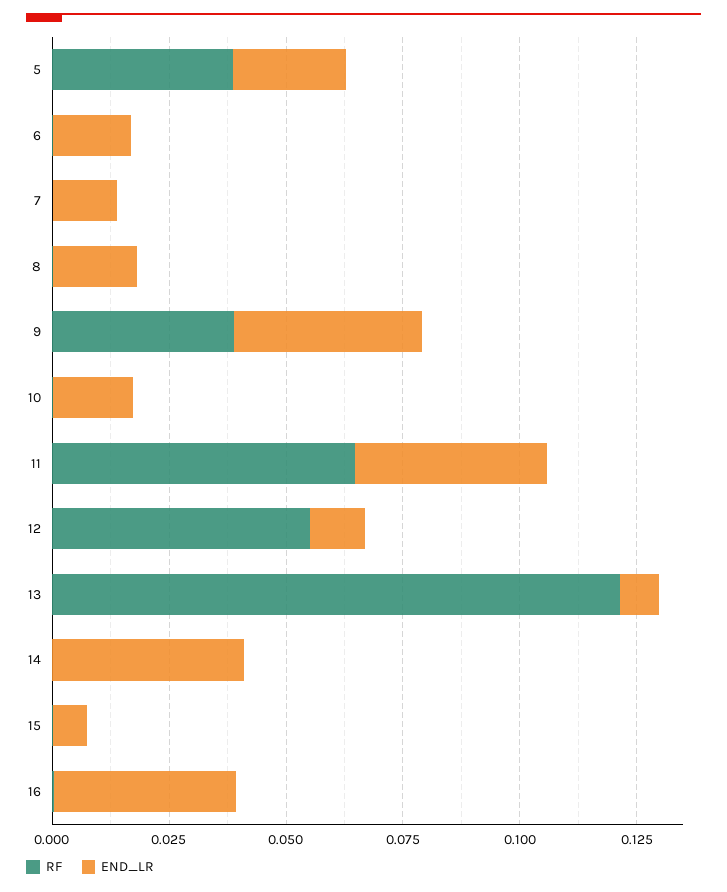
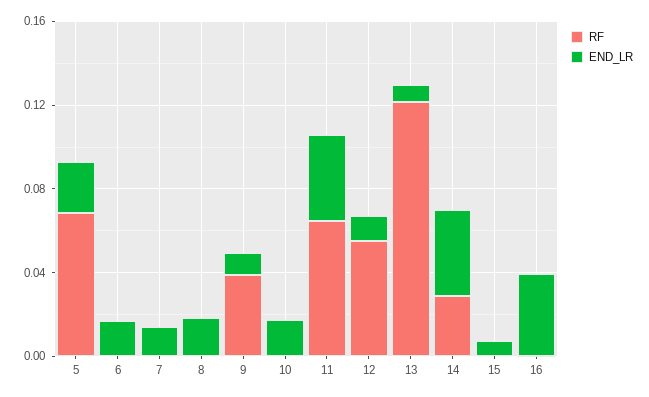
RF, 5: 0.04 -> 0.07
END_LR, 9: 0.04 -> 0.01
RF, 14: 0 -> 0.03

